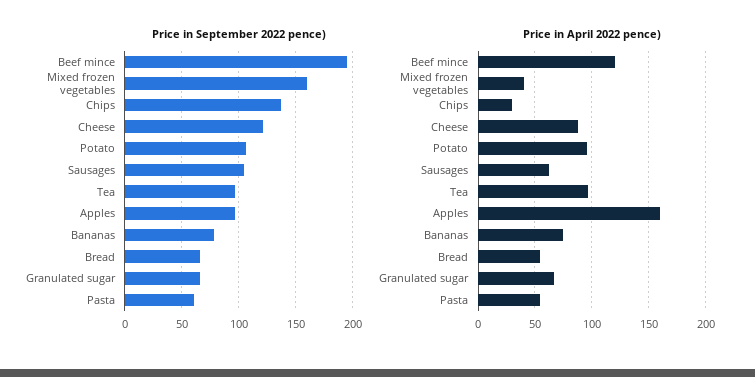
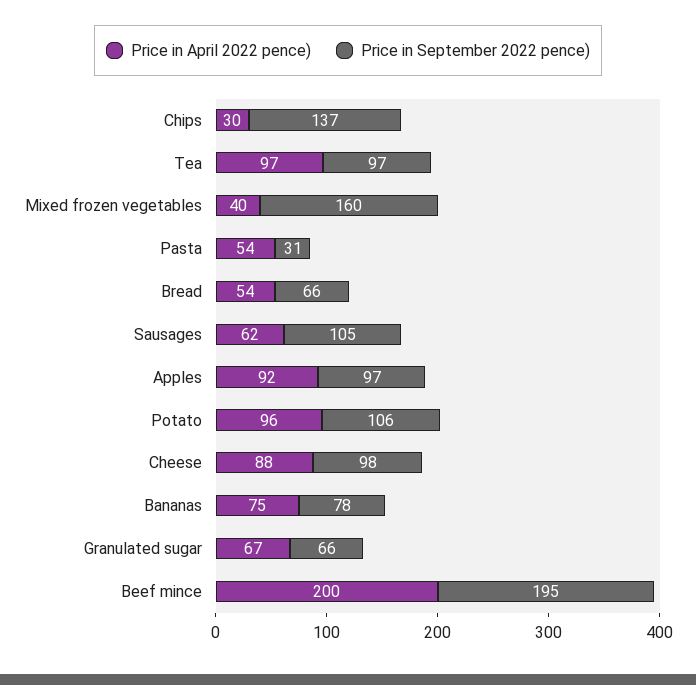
Price in September 2022 pence), Cheese: 120 -> 98
Price in September 2022 pence), Pasta: 60 -> 31
Price in April 2022 pence), Beef mince: 120 -> 200
Price in April 2022 pence), Apples: 160 -> 92

